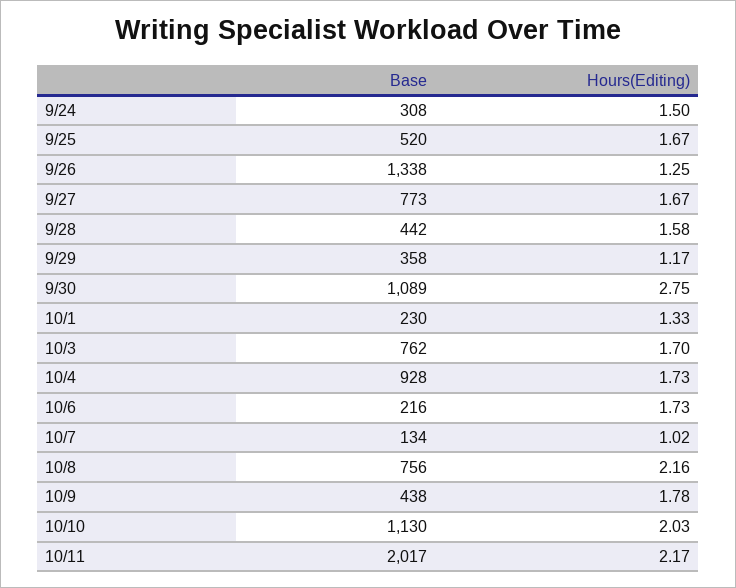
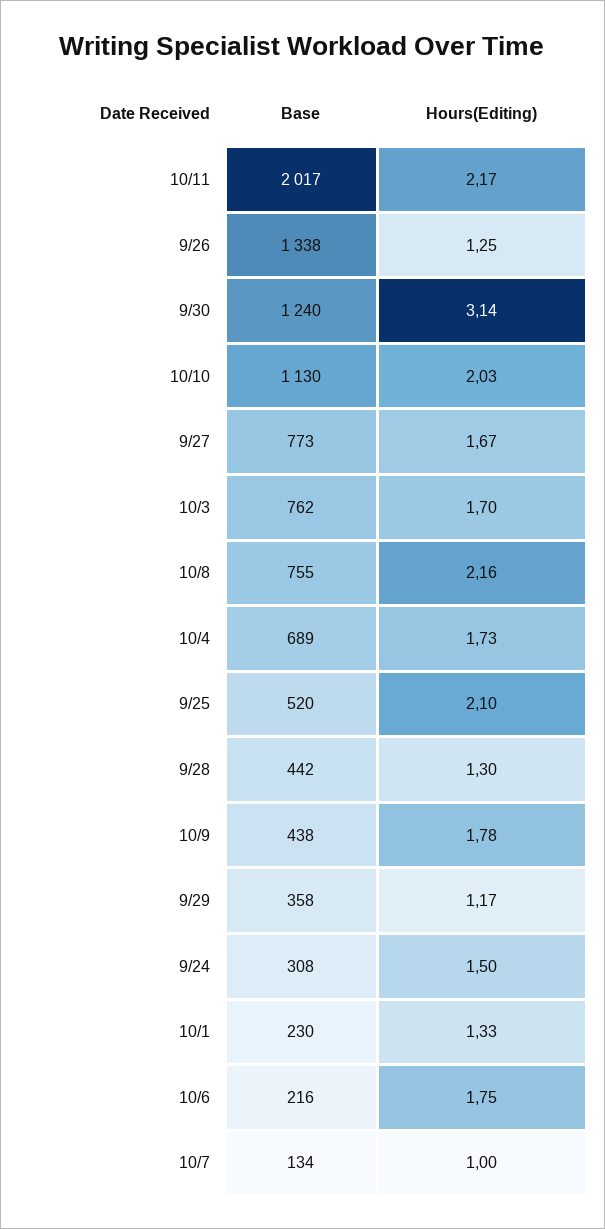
Hours(Editing), 9/25: 1.67 -> 2.1
Hours(Editing), 9/28: 1.58 -> 1.3
Base, 9/30: 1089 -> 1240
Hours(Editing), 9/30: 2.75 -> 3.14
Base, 10/4: 928 -> 689
Hours(Editing), 10/6: 1.73 -> 1.75
Hours(Editing), 10/7: 1.02 -> 1
Base, 10/8: 756 -> 755

